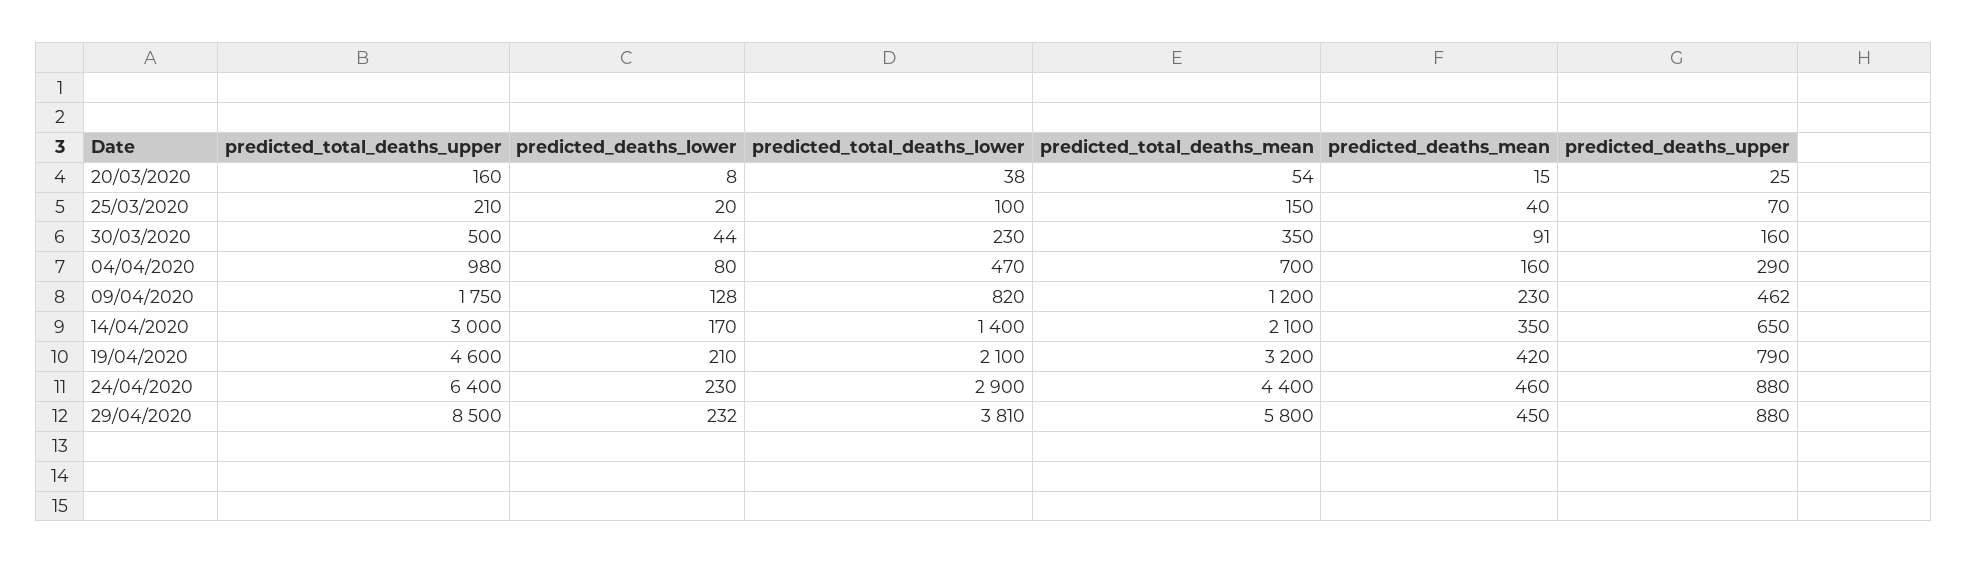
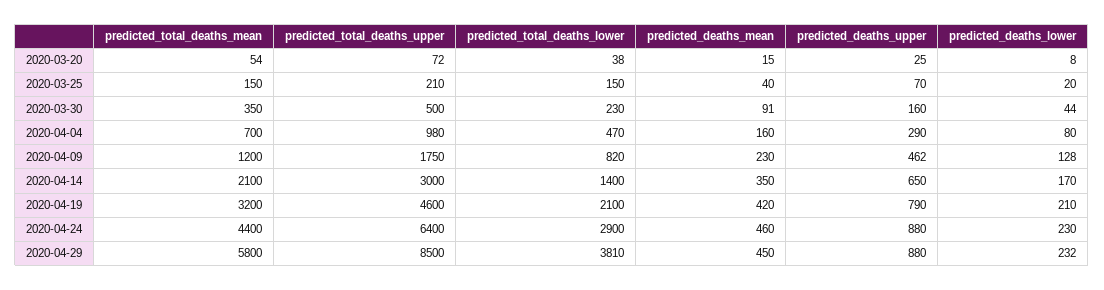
predicted_total_deaths_upper, 20/03/2020: 160 -> 72
predicted_total_deaths_lower, 25/03/2020: 100 -> 150

